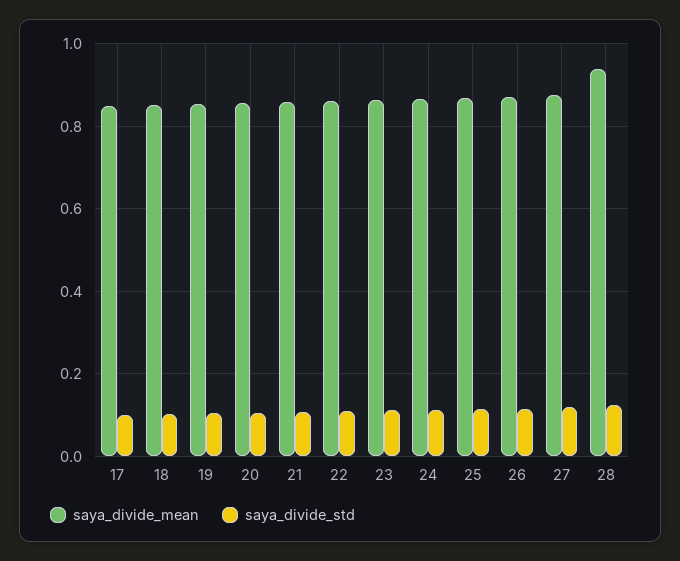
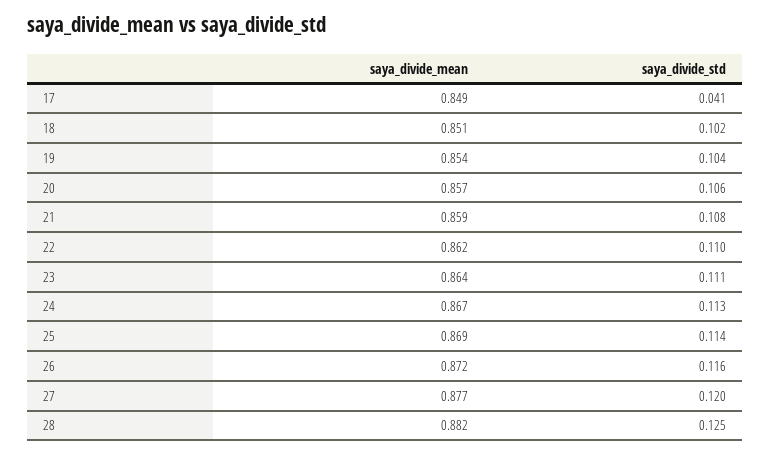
saya_divide_std, 17: 0.1 -> 0.041
saya_divide_mean, 28: 0.94 -> 0.882

